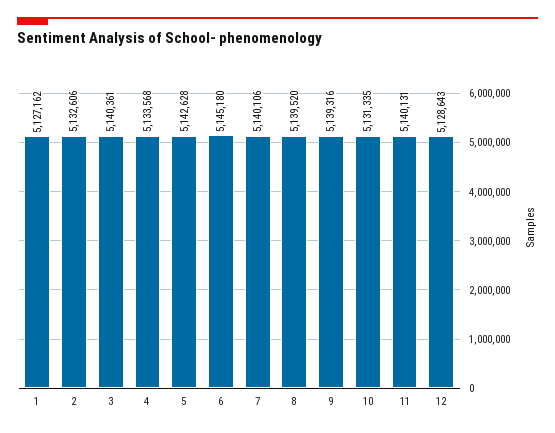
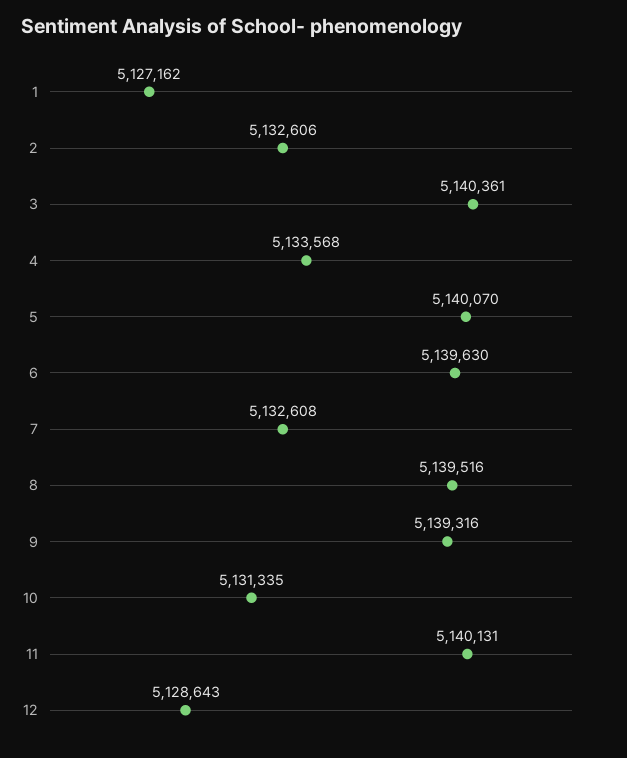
5: 5142628 -> 5140070
6: 5145180 -> 5139630
7: 5140106 -> 5132608
8: 5139520 -> 5139516

